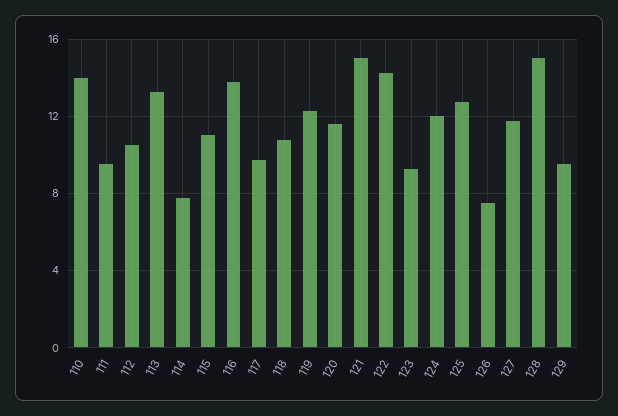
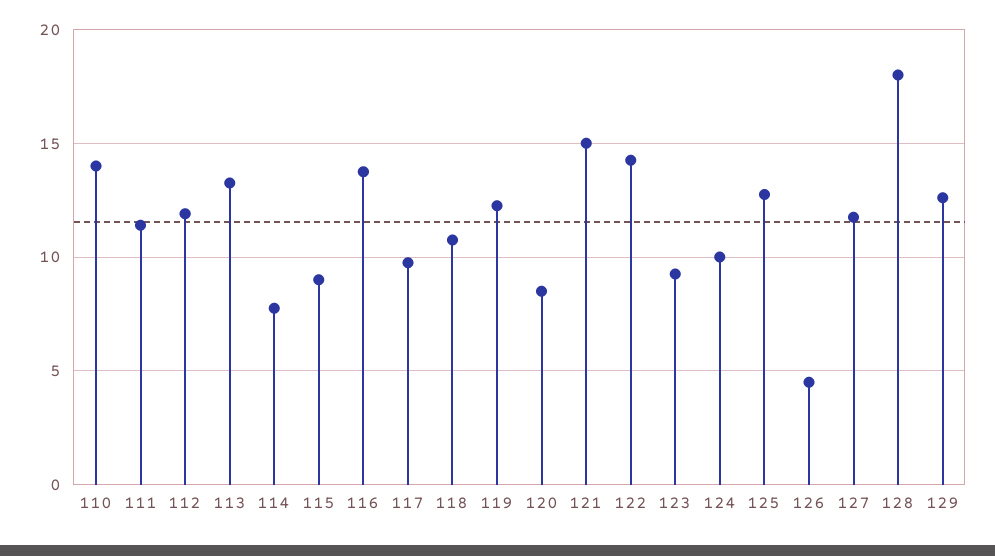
111: 9.5 -> 11.5
112: 10.5 -> 12
115: 11 -> 9
120: 11.5 -> 8.5
124: 12 -> 10
126: 7.5 -> 4.5
128: 15 -> 18
129: 9.5 -> 12.5

